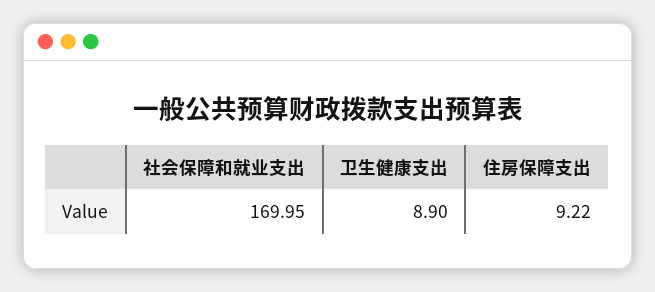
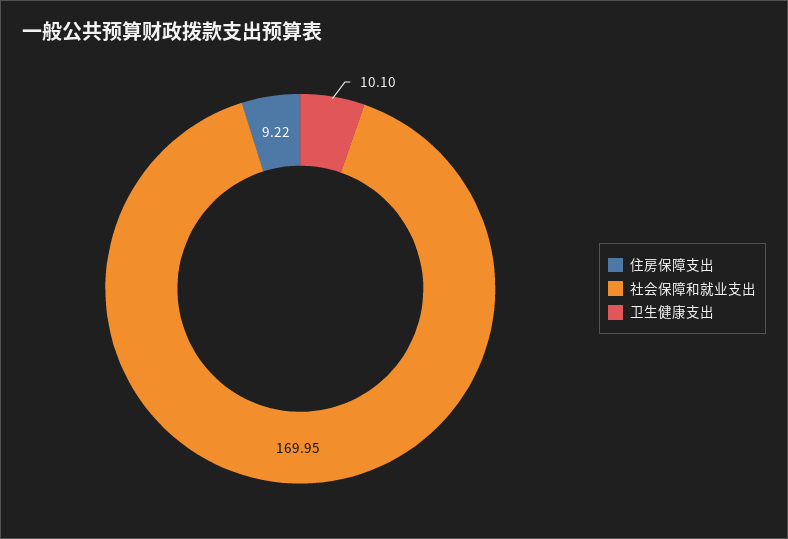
卫生健康支出: 8.9 -> 10.1

